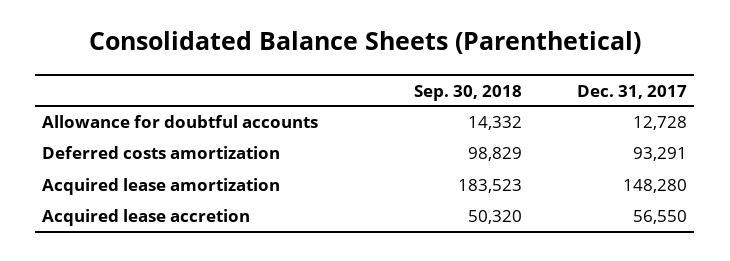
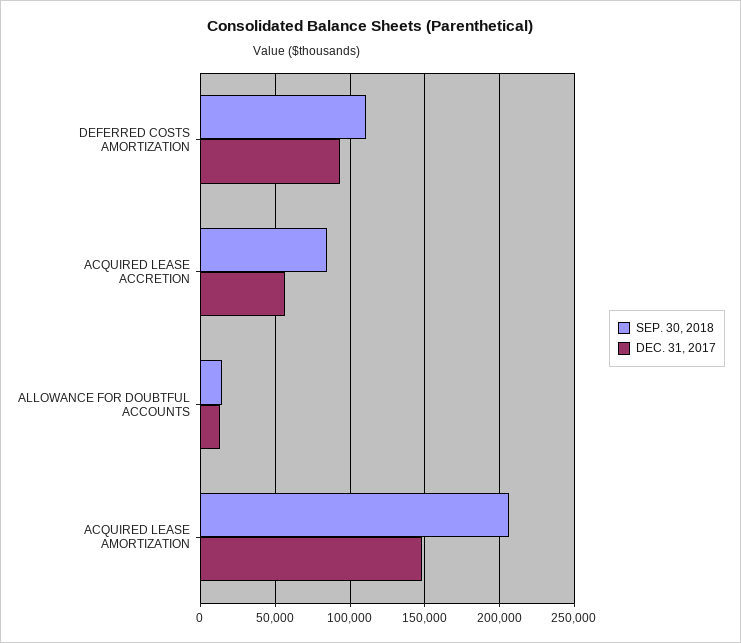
Sep. 30, 2018, Deferred costs amortization: 98829 -> 110000
Sep. 30, 2018, Acquired lease amortization: 183523 -> 205000
Sep. 30, 2018, Acquired lease accretion: 50320 -> 85000

